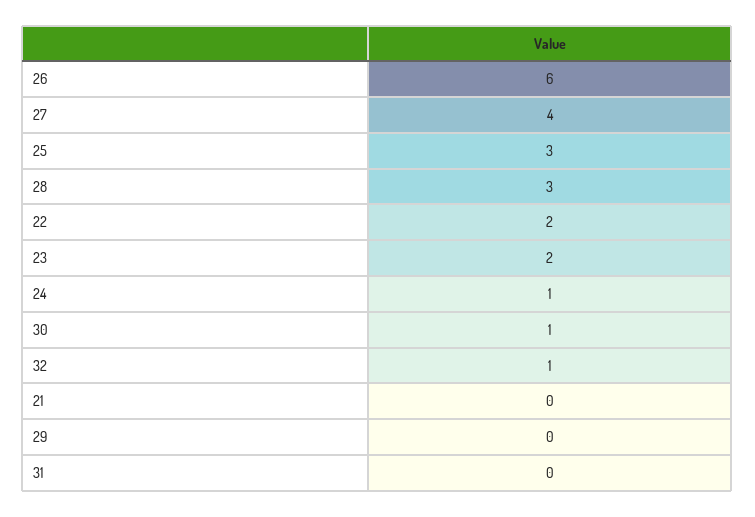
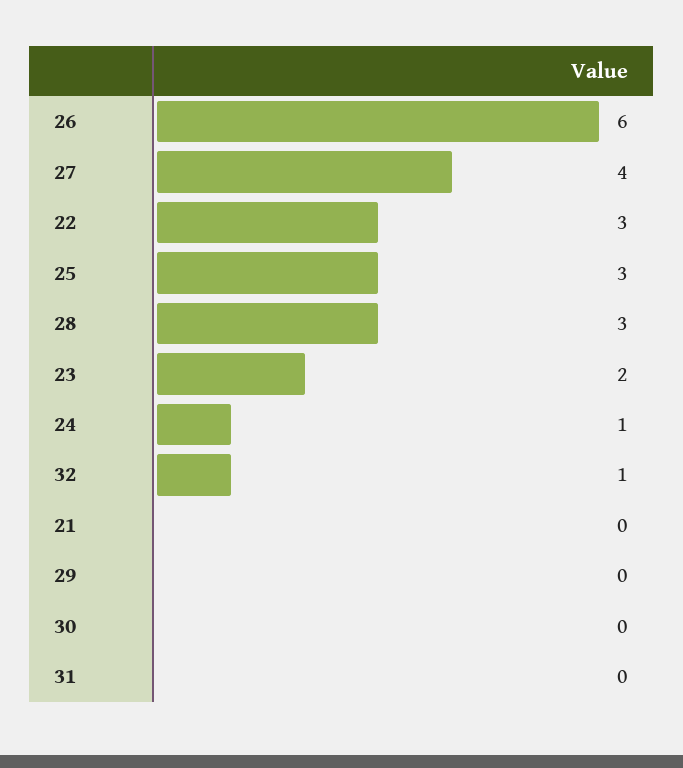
22: 2 -> 3
30: 1 -> 0

